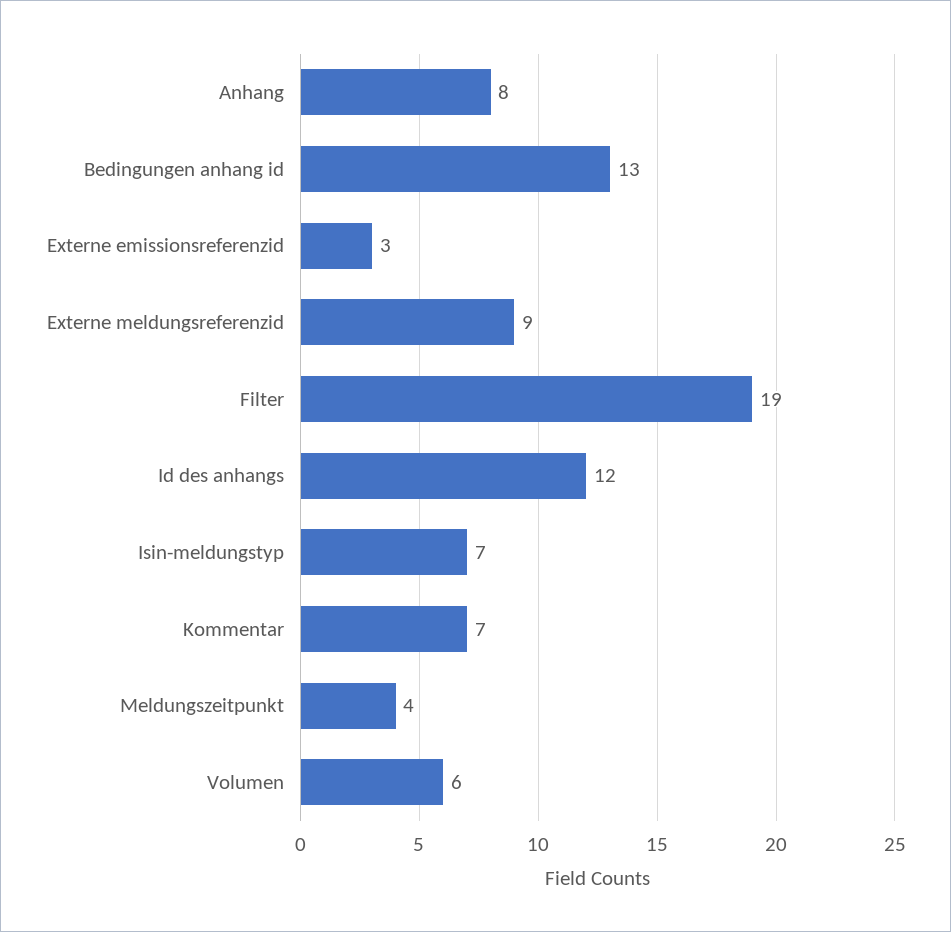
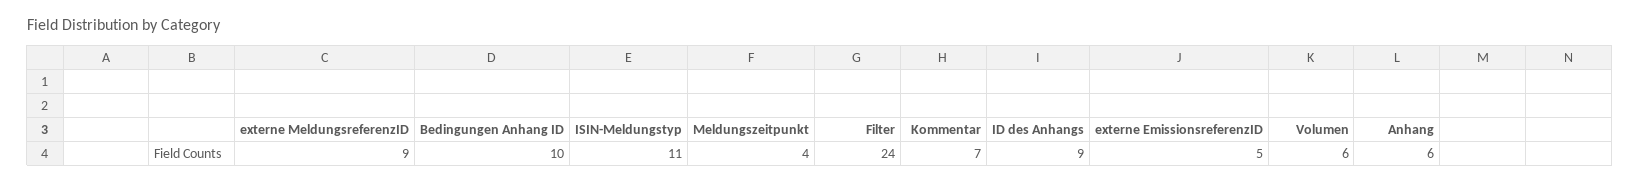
Anhang: 8 -> 6
Bedingungen anhang id: 13 -> 10
Externe emissionsreferenzid: 3 -> 5
Filter: 19 -> 24
Id des anhangs: 12 -> 9
Isin-meldungstyp: 7 -> 11

